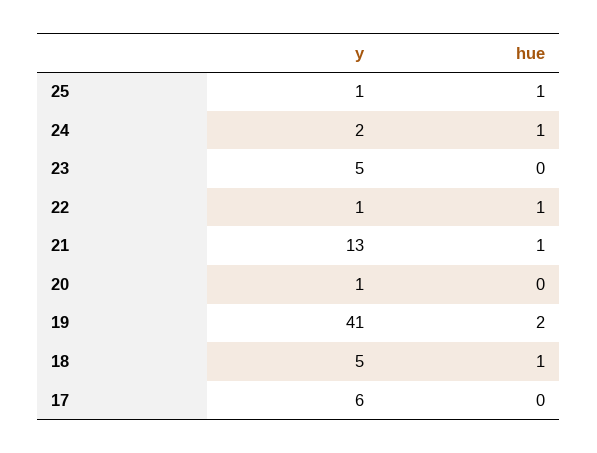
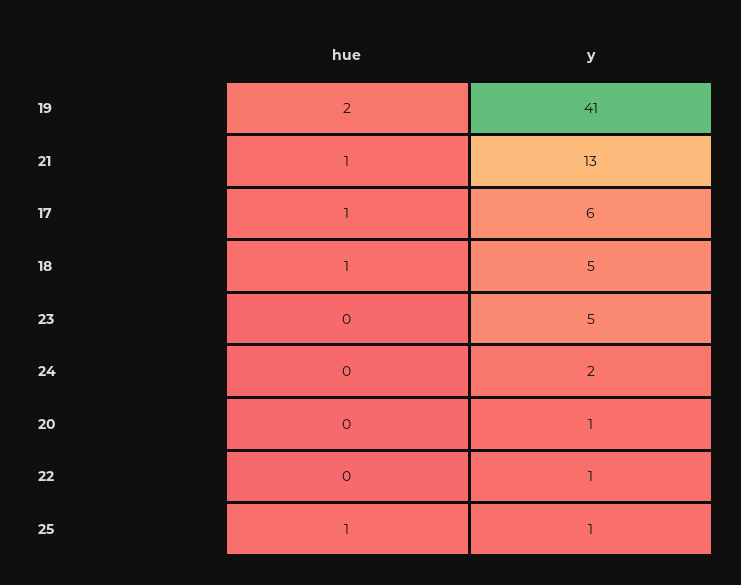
hue, 24: 1 -> 0
hue, 22: 1 -> 0
hue, 17: 0 -> 1

